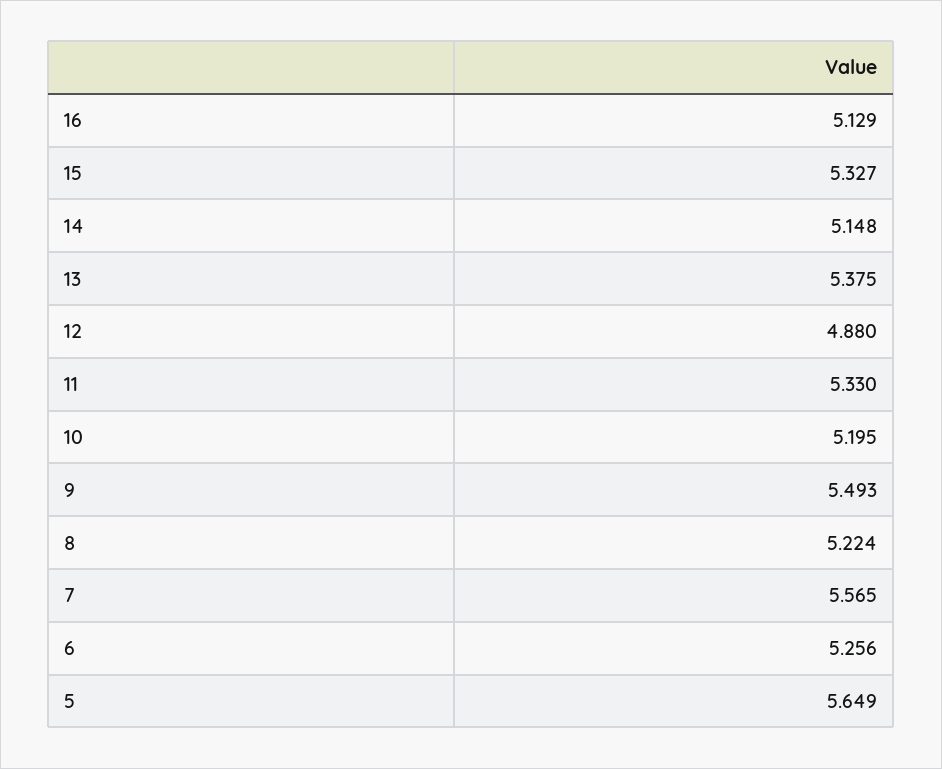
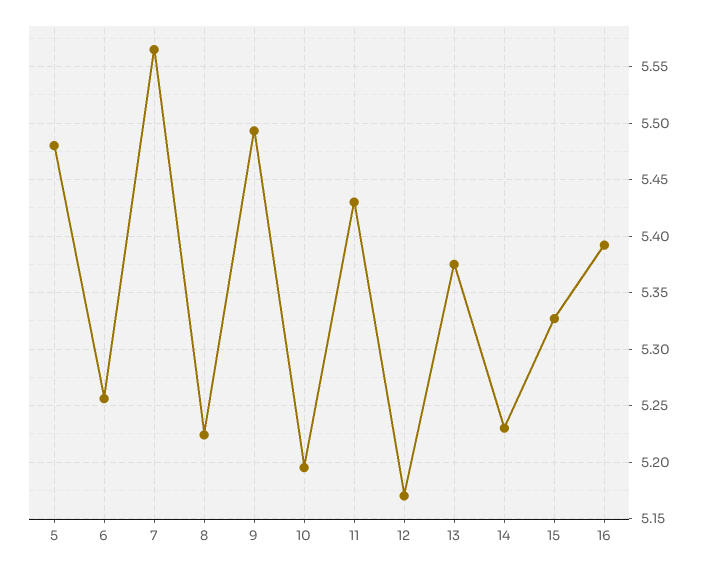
16: 5.129 -> 5.39
14: 5.148 -> 5.23
12: 4.88 -> 5.17
11: 5.33 -> 5.43
5: 5.649 -> 5.48

